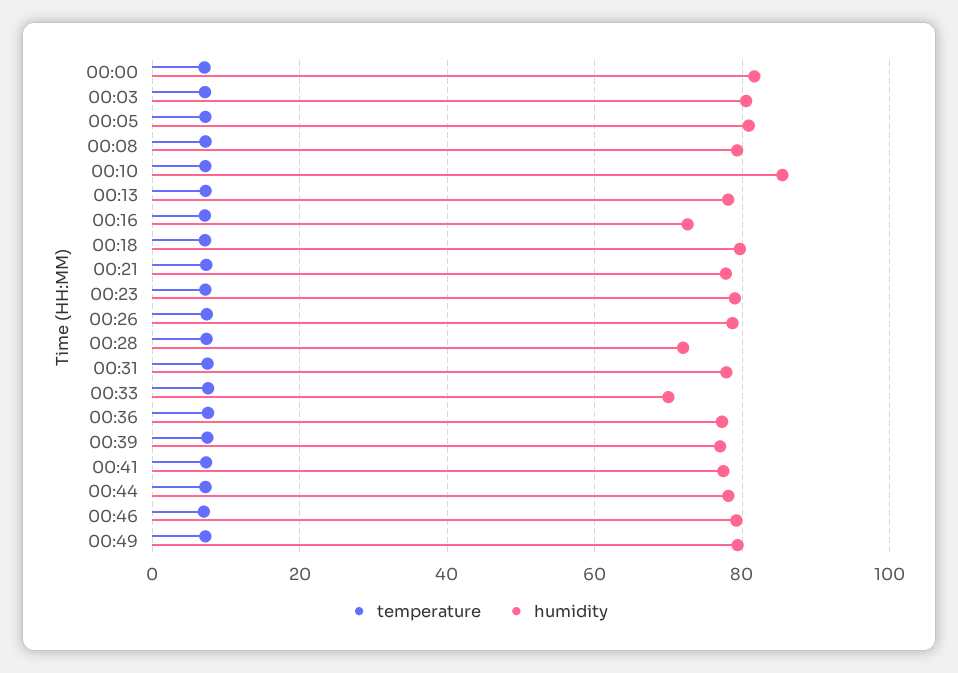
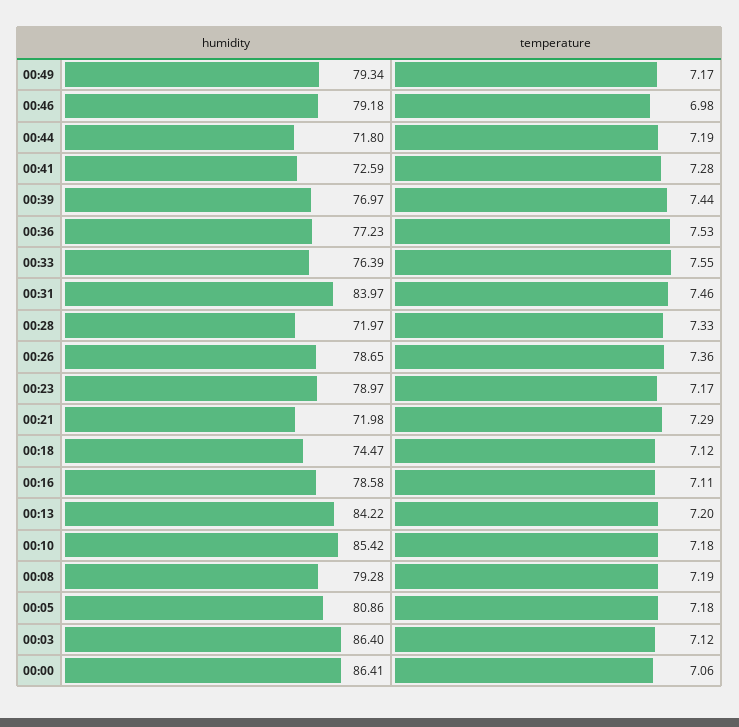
humidity, 00:00: 82 -> 86.41
humidity, 00:03: 80 -> 86.4
humidity, 00:13: 78 -> 84.22
humidity, 00:16: 72 -> 78.58
humidity, 00:18: 80 -> 74.47
humidity, 00:21: 78 -> 71.98
humidity, 00:31: 78 -> 83.97
humidity, 00:33: 70 -> 76.39
humidity, 00:41: 78 -> 72.59
humidity, 00:44: 78 -> 71.8

